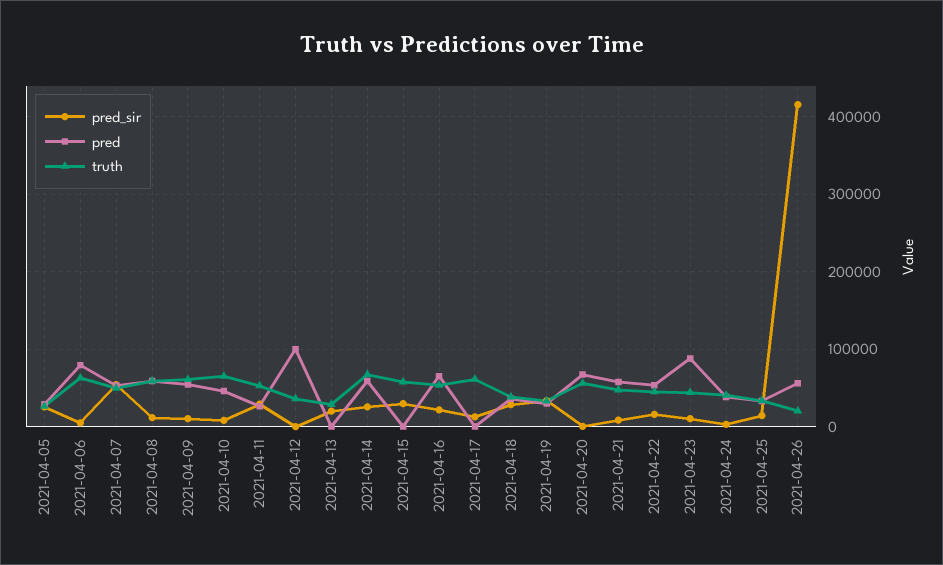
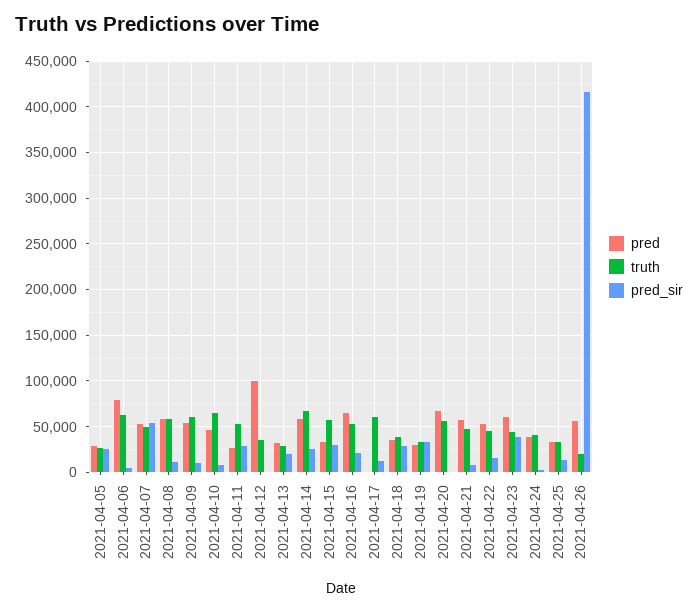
pred, 2021-04-13: 0 -> 30000
pred, 2021-04-15: 0 -> 30000
pred_sir, 2021-04-23: 10000 -> 40000
pred, 2021-04-23: 90000 -> 60000

